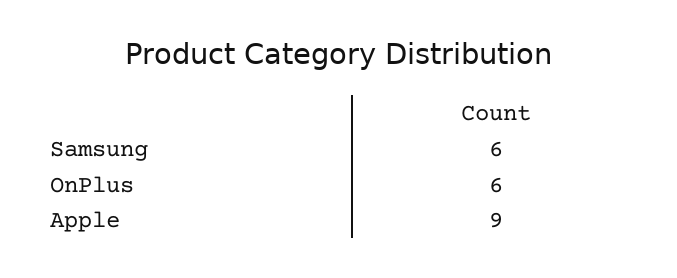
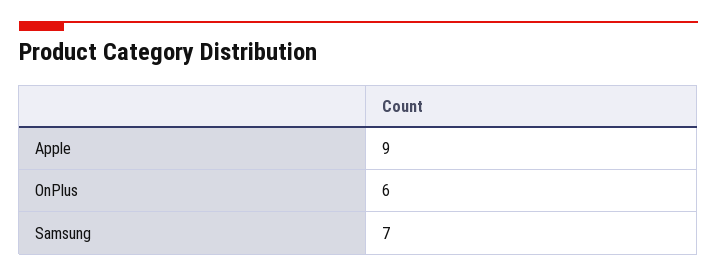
Samsung: 6 -> 7

